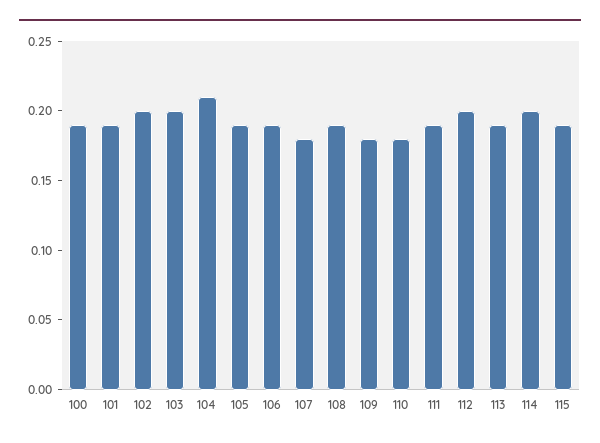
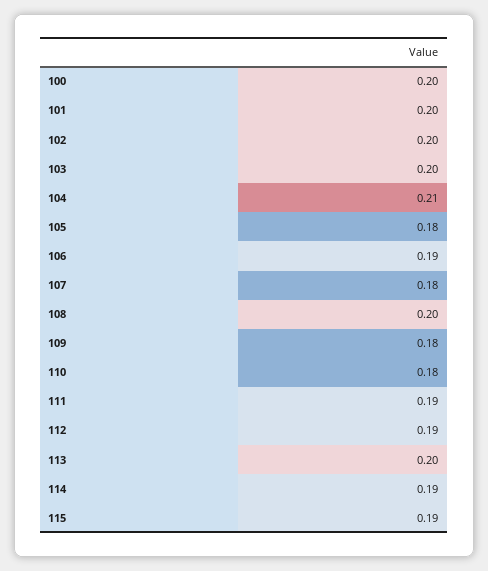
100: 0.19 -> 0.2
101: 0.19 -> 0.2
105: 0.19 -> 0.18
108: 0.19 -> 0.2
112: 0.2 -> 0.19
113: 0.19 -> 0.2
114: 0.2 -> 0.19

